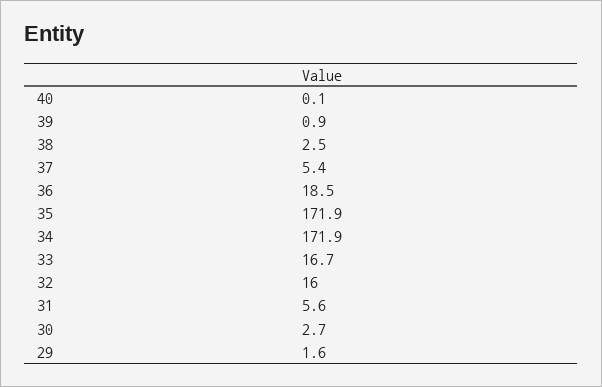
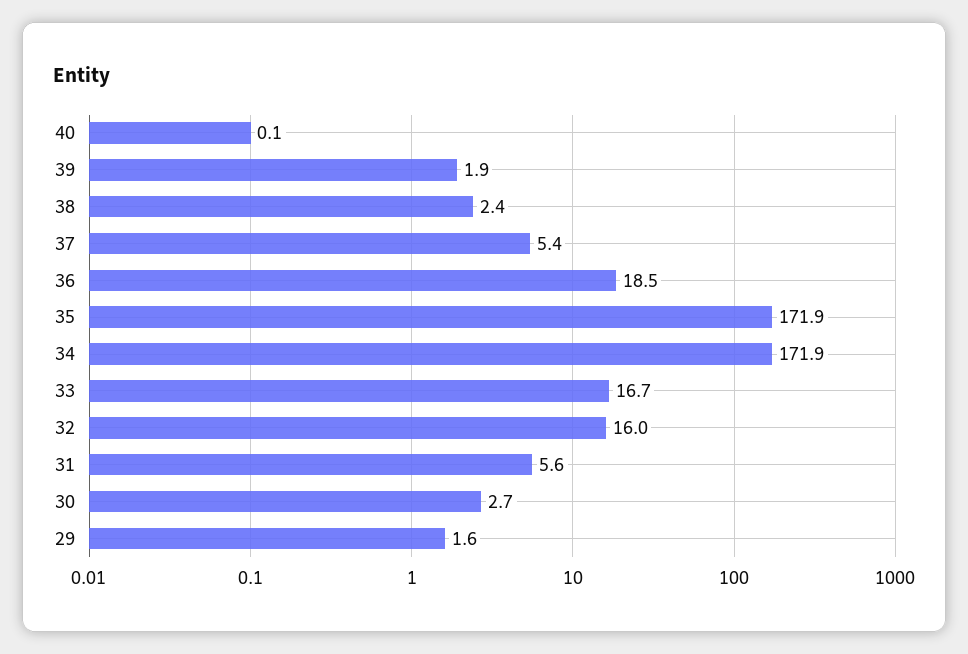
39: 0.9 -> 1.9
38: 2.5 -> 2.4

